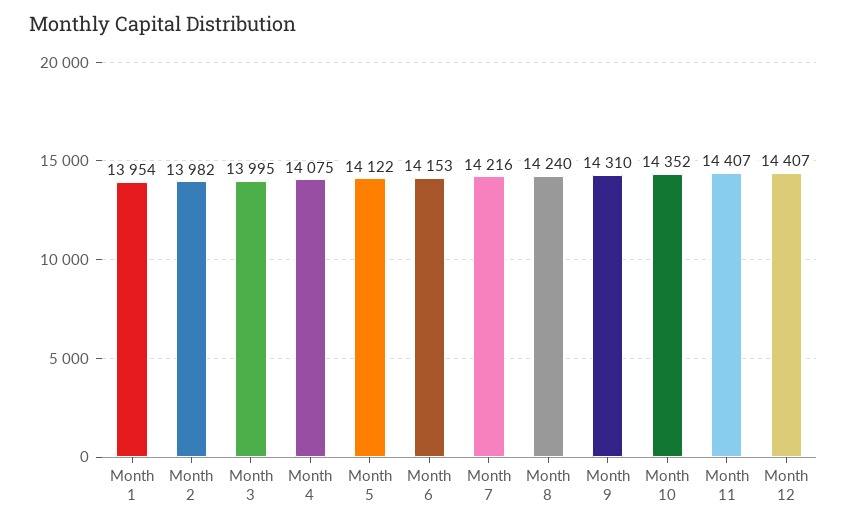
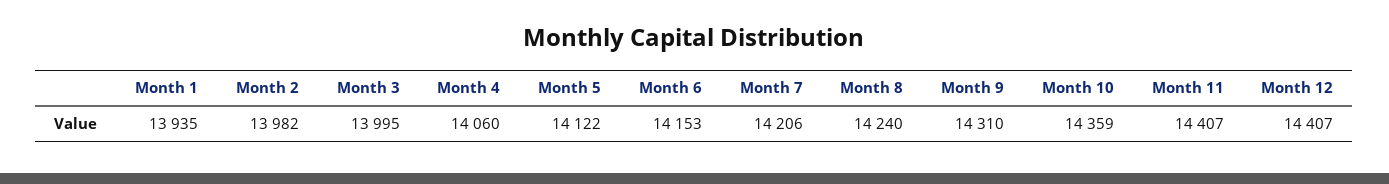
Month 1: 13954 -> 13935
Month 4: 14075 -> 14060
Month 7: 14216 -> 14206
Month 10: 14352 -> 14359

